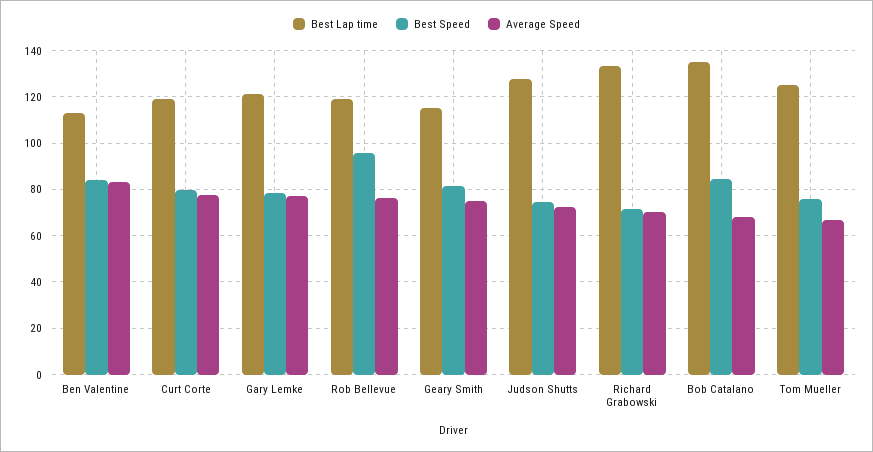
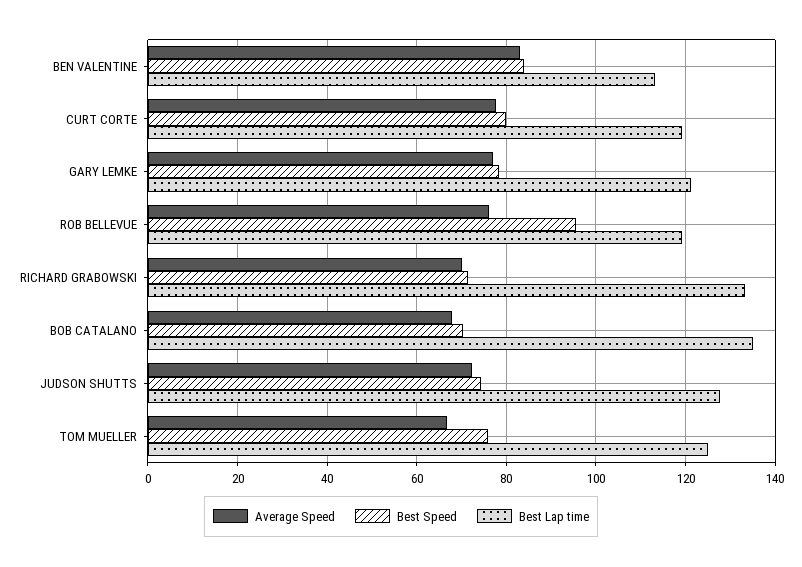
Best Lap time, Geary Smith: 115 -> none
Best Speed, Geary Smith: 80 -> none
Average Speed, Geary Smith: 75 -> none
Best Speed, Bob Catalano: 85 -> 70

